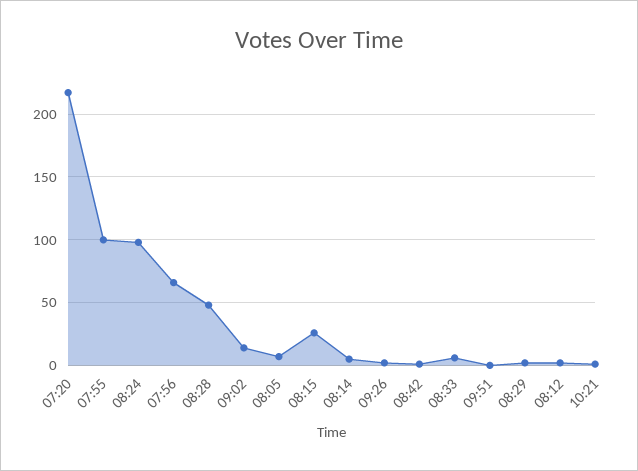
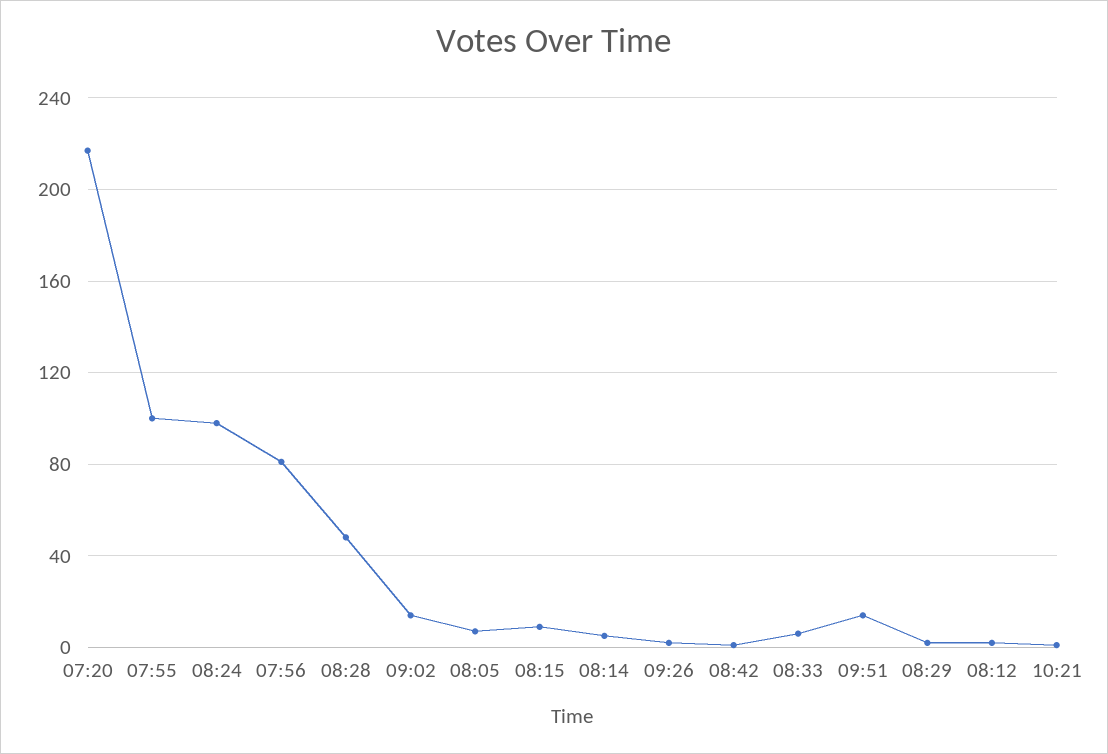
07:56: 65 -> 80
08:15: 25 -> 10
09:51: 0 -> 15

